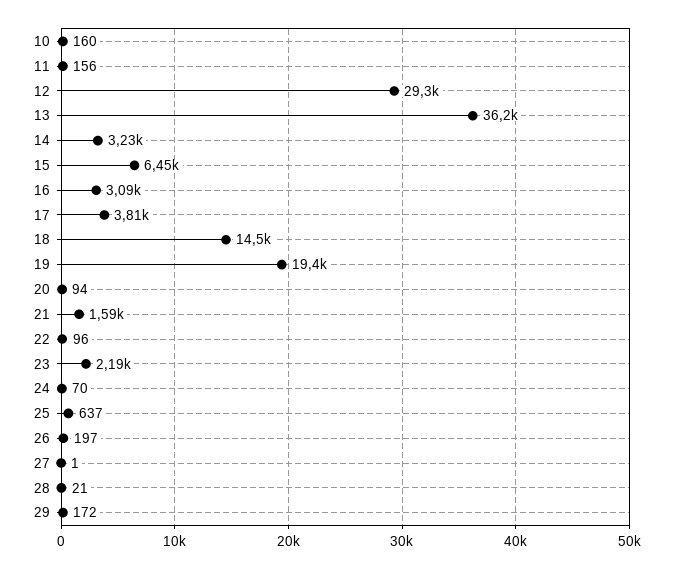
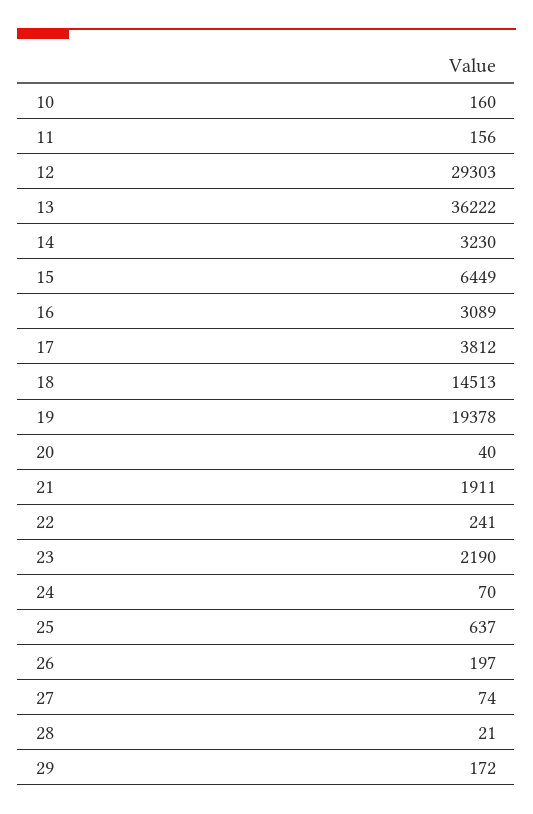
20: 94 -> 40
21: 1590 -> 1911
22: 96 -> 241
27: 1 -> 74

